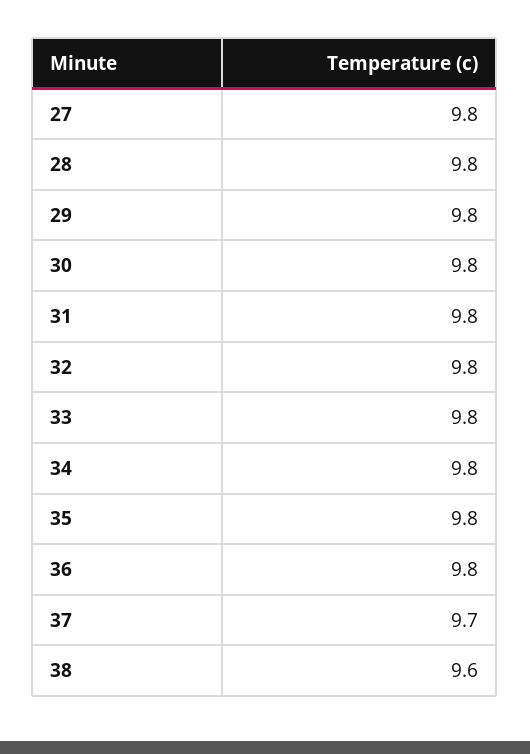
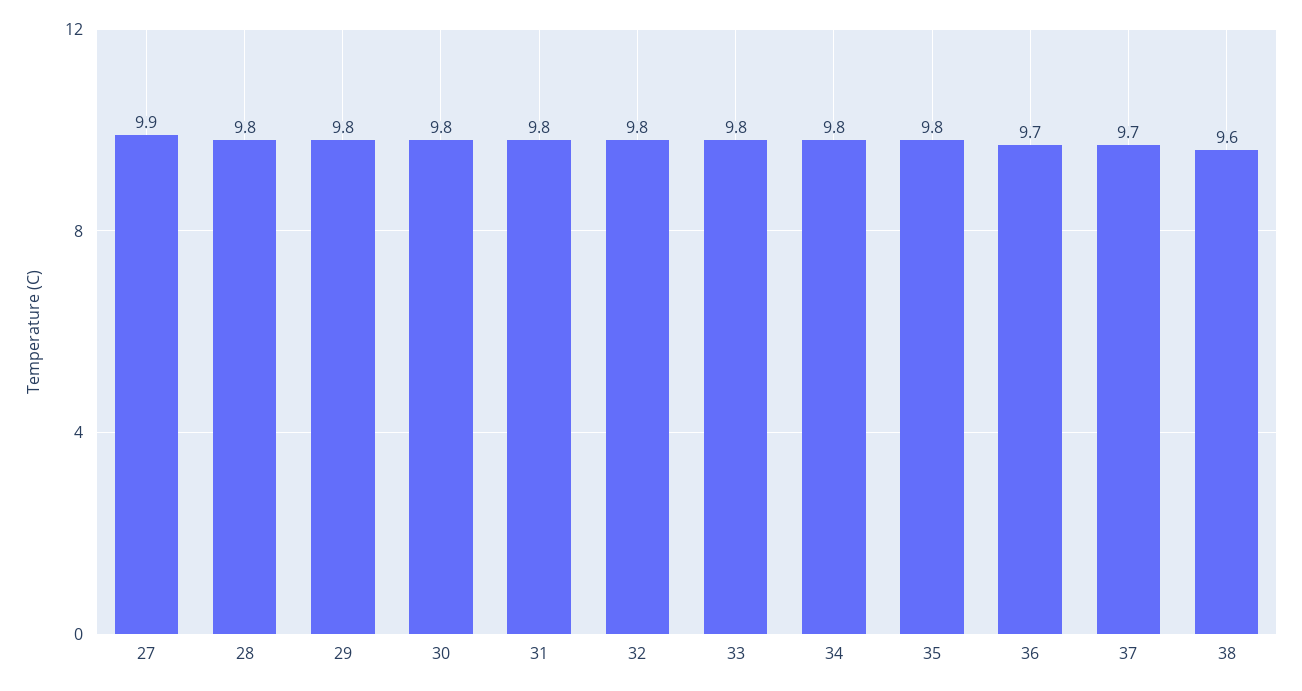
27: 9.8 -> 9.9
36: 9.8 -> 9.7

